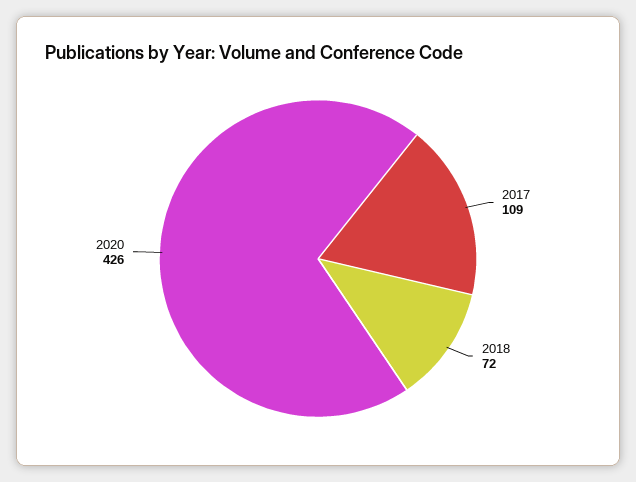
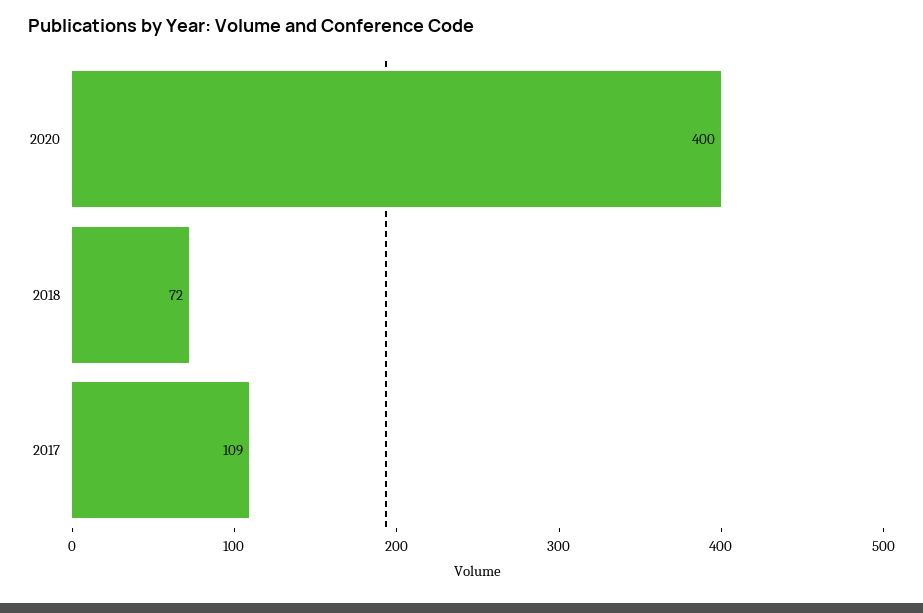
2020: 426 -> 400

